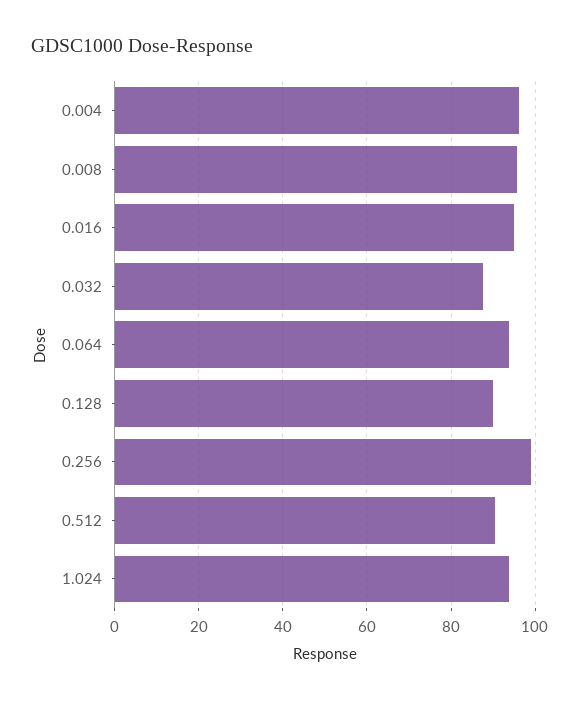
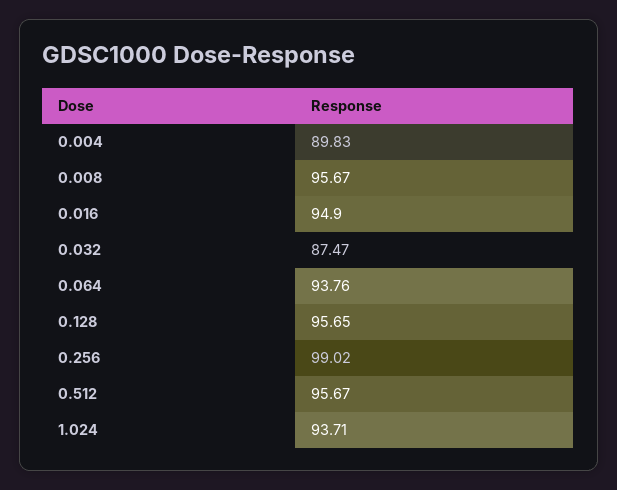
0.004: 96 -> 89.83
0.128: 90 -> 95.65
0.512: 90 -> 95.67

